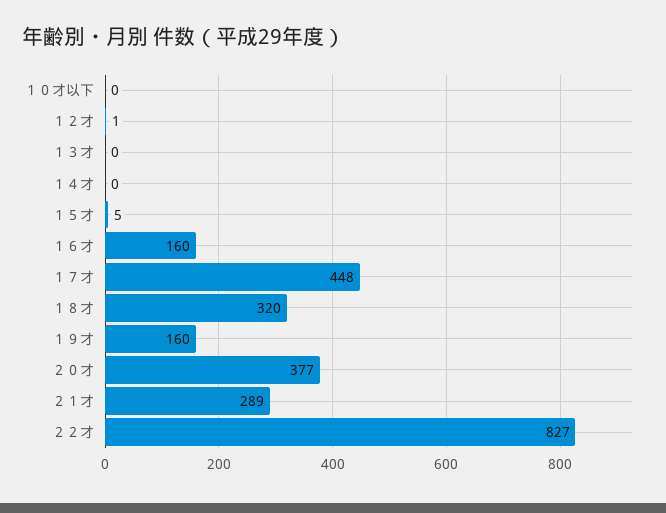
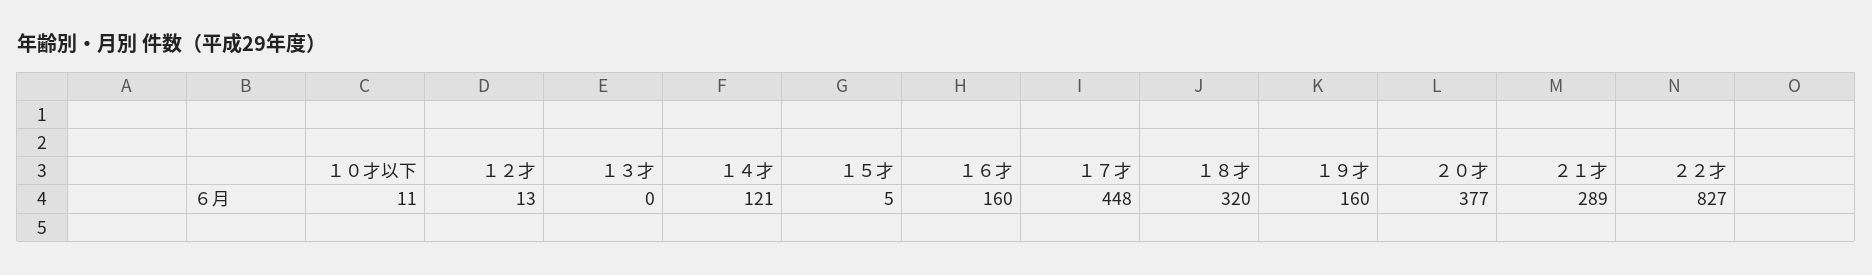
１０才以下: 0 -> 11
１２才: 1 -> 13
１４才: 0 -> 121

